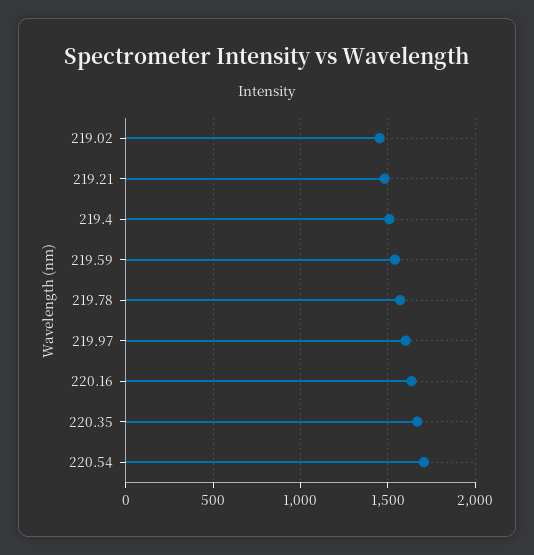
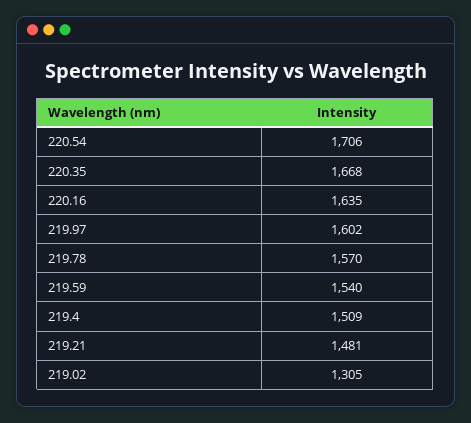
219.02: 1450 -> 1305

